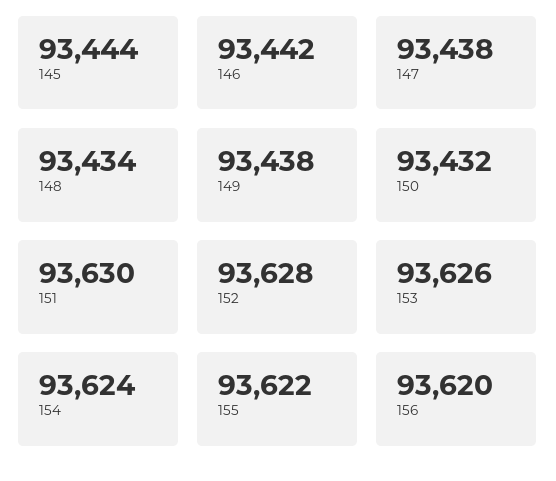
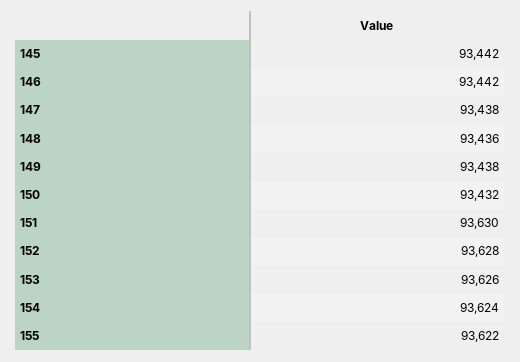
145: 93444 -> 93442
148: 93434 -> 93436
156: 93620 -> none

